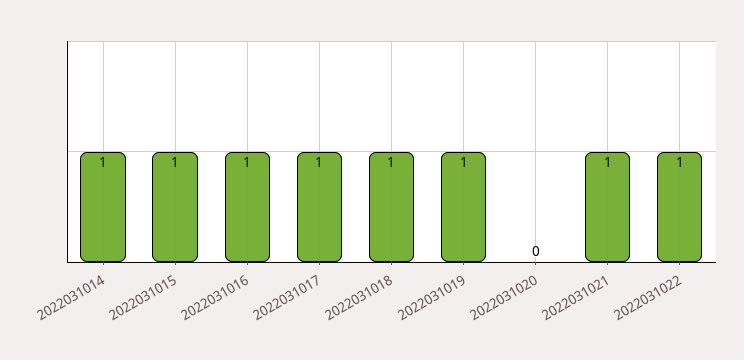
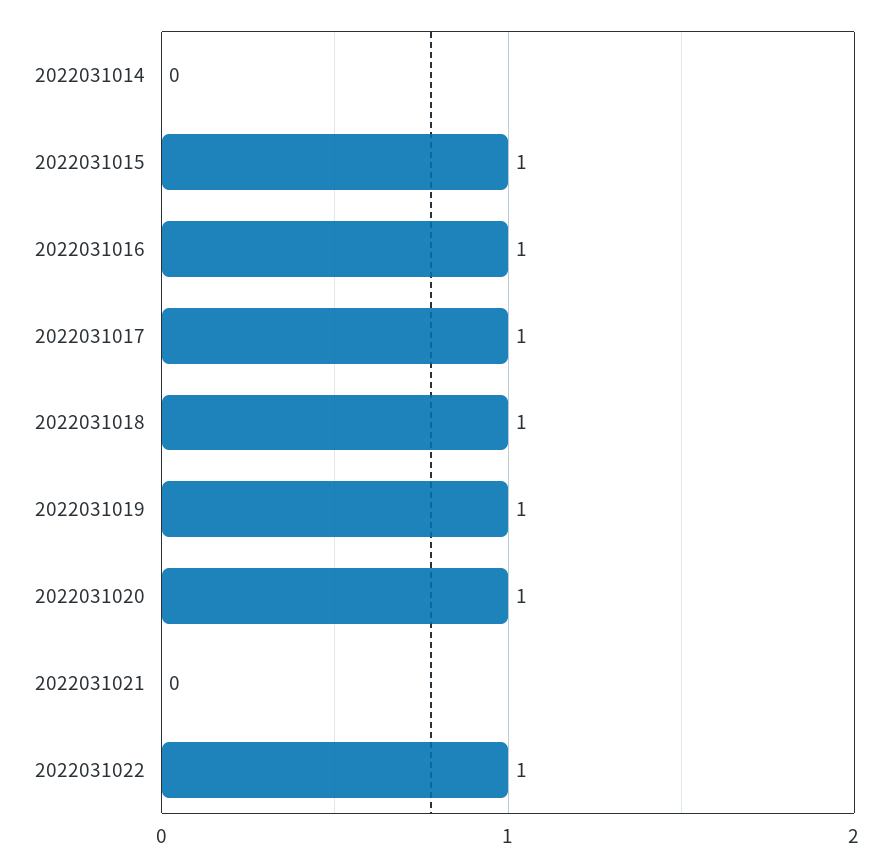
2022031014: 1 -> 0
2022031020: 0 -> 1
2022031021: 1 -> 0

